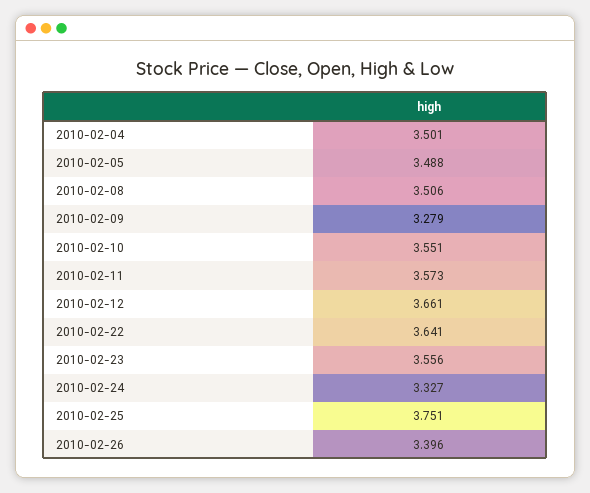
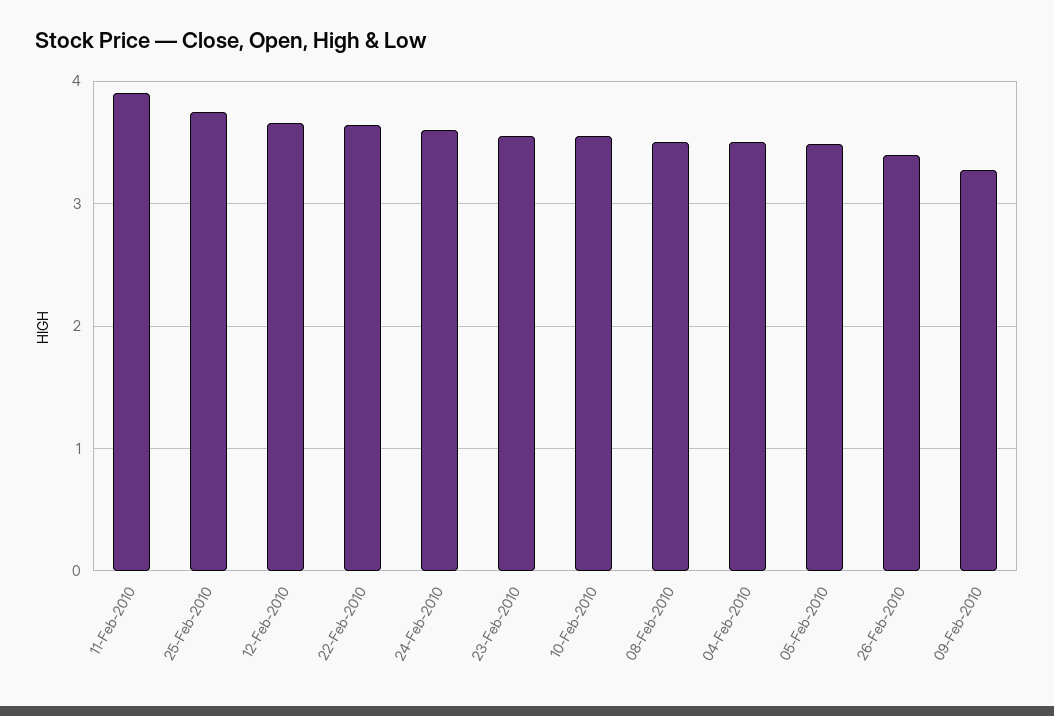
2010-02-11: 3.573 -> 3.9
2010-02-24: 3.327 -> 3.6

